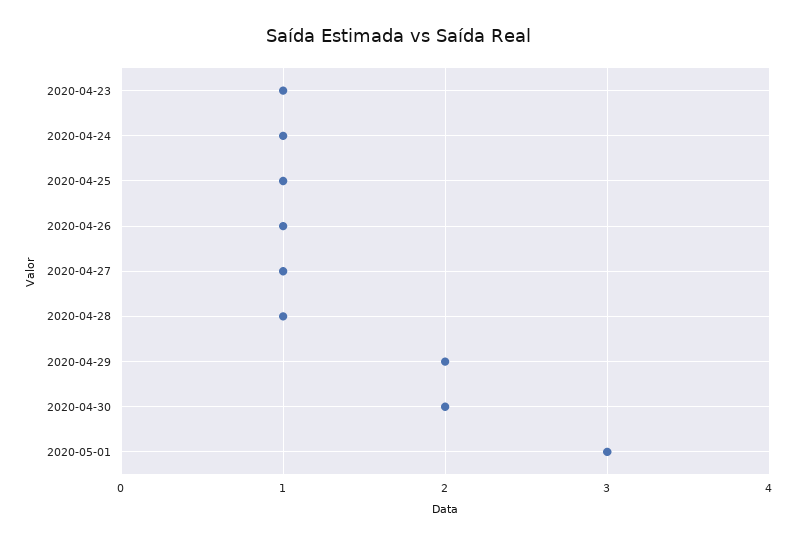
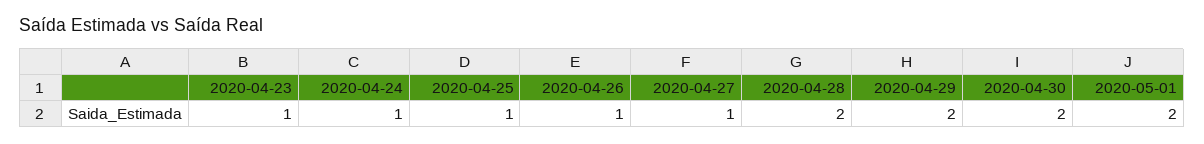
2020-04-28: 1 -> 2
2020-05-01: 3 -> 2

